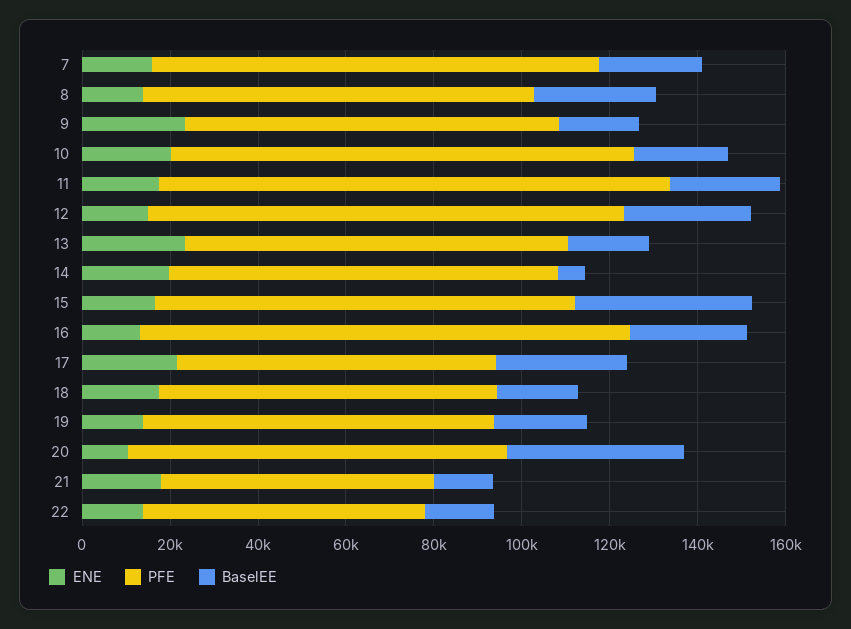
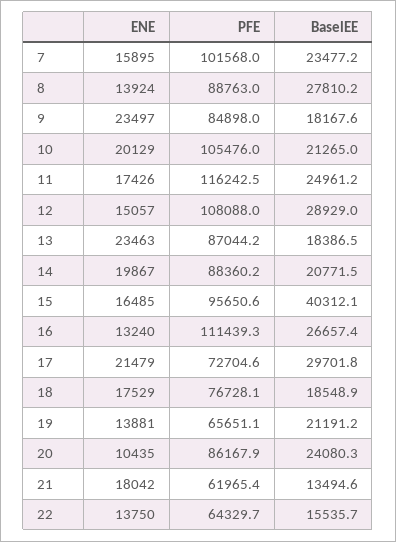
BaselEE, 14: 5000 -> 20771.5
PFE, 19: 80000 -> 65651.1
BaselEE, 20: 40000 -> 24080.3

